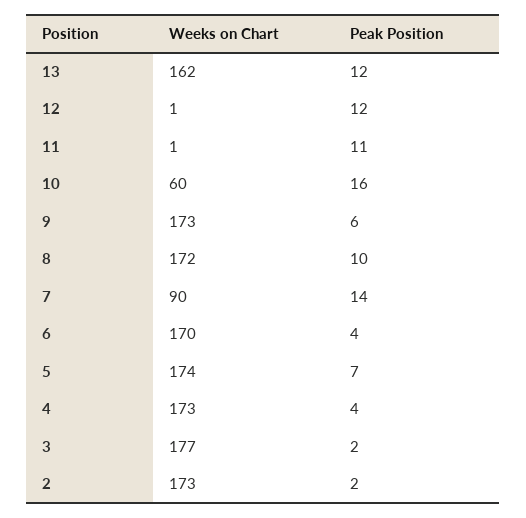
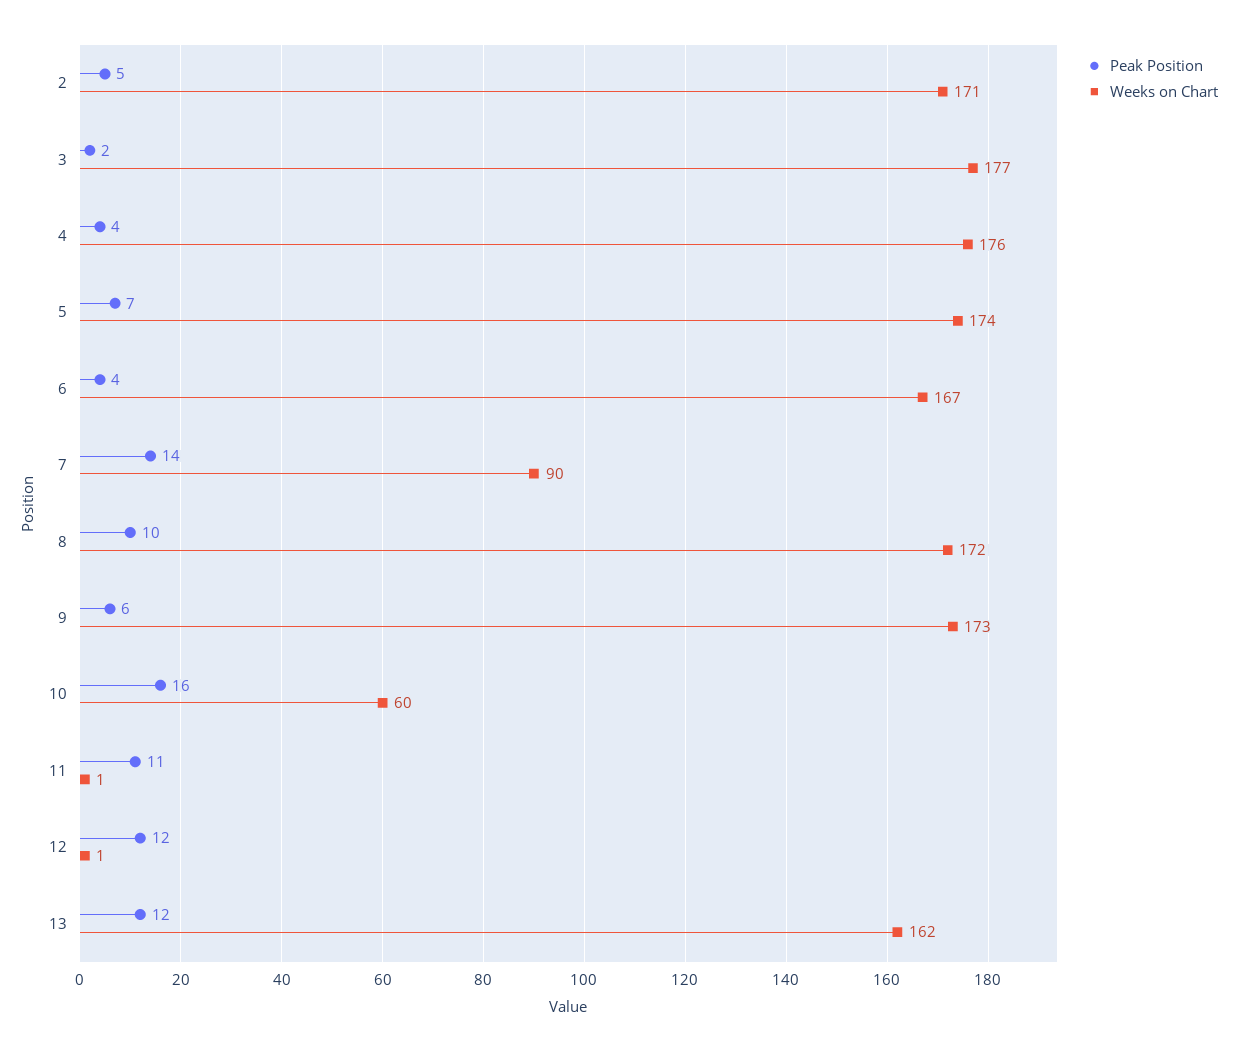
Weeks on Chart, 6: 170 -> 167
Weeks on Chart, 4: 173 -> 176
Weeks on Chart, 2: 173 -> 171
Peak Position, 2: 2 -> 5

